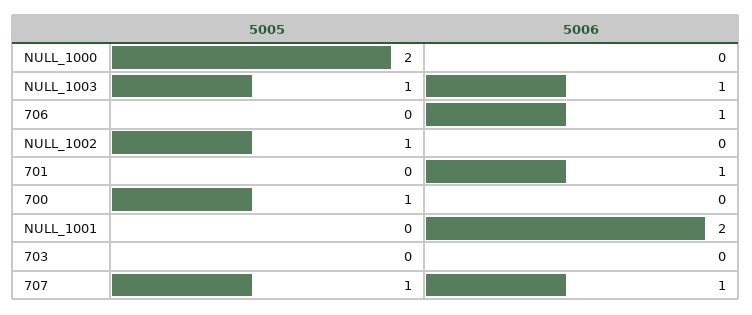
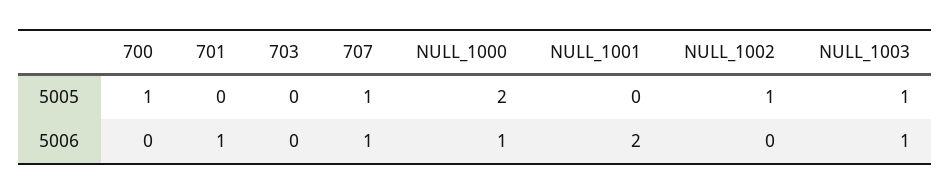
5006, NULL_1000: 0 -> 1
5005, 706: 0 -> none
5006, 706: 1 -> none

